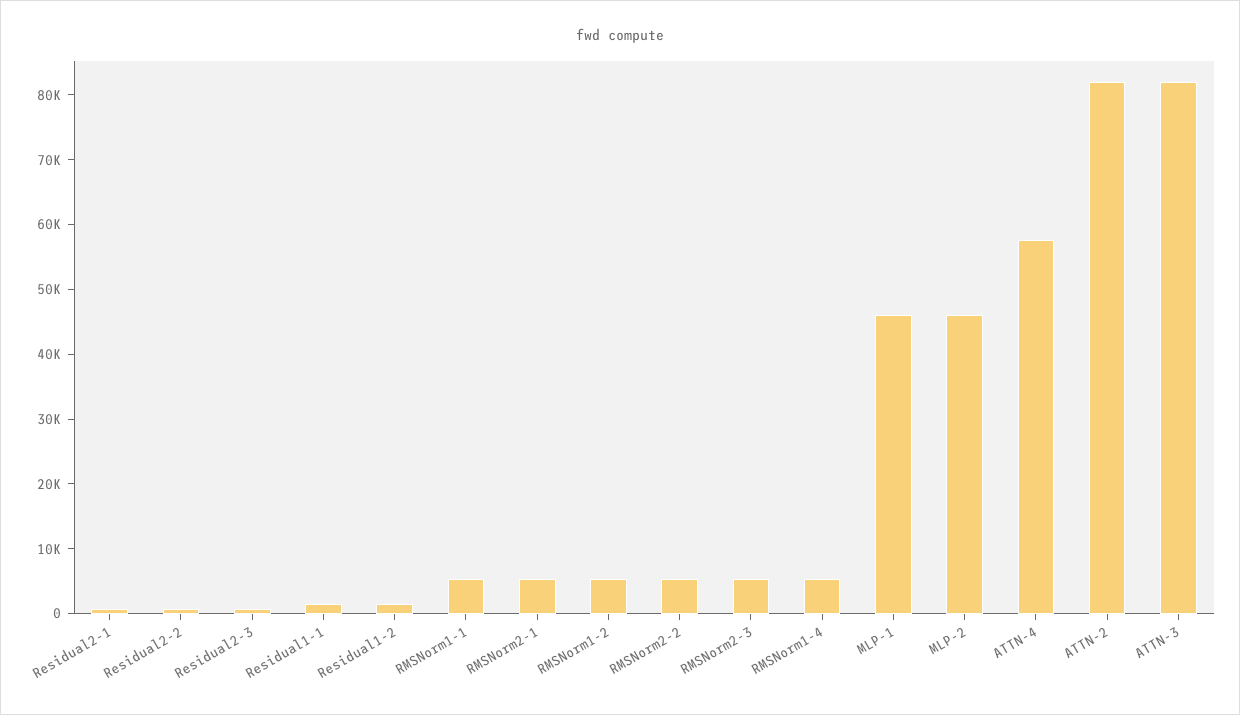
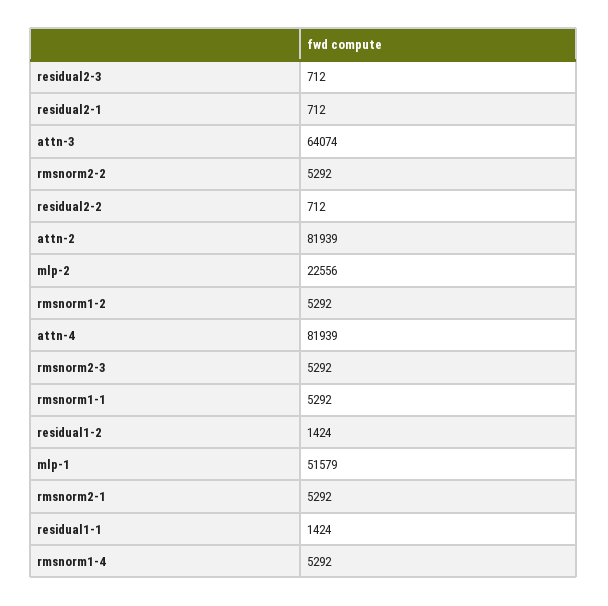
MLP-1: 46000 -> 51579
MLP-2: 46000 -> 22556
ATTN-4: 58000 -> 81939
ATTN-3: 82000 -> 64074

